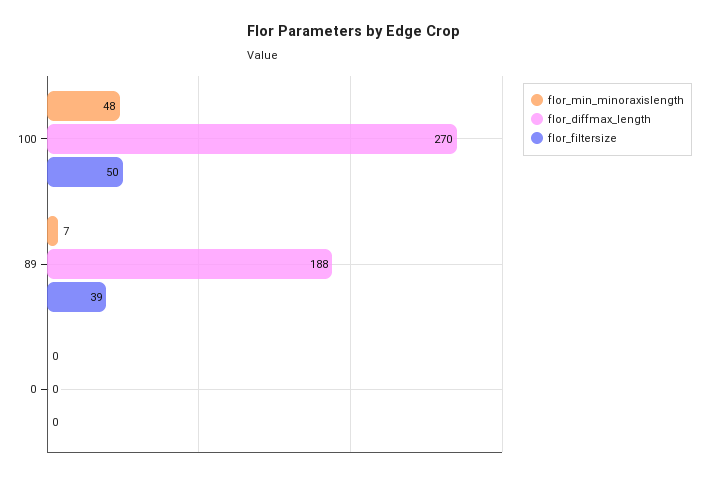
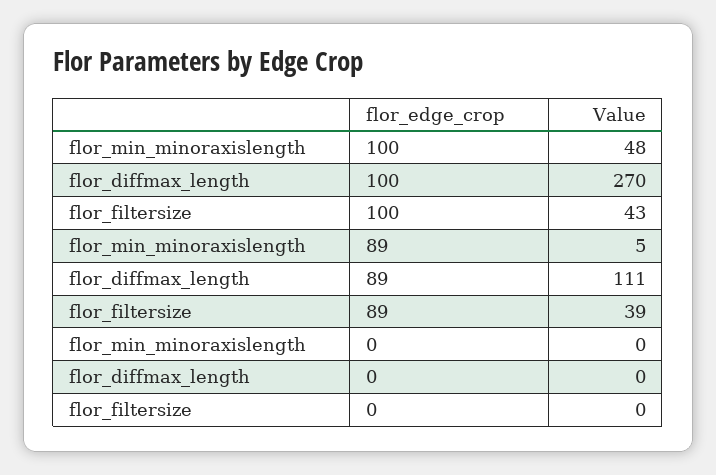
flor_filtersize, 100: 50 -> 43
flor_min_minoraxislength, 89: 7 -> 5
flor_diffmax_length, 89: 188 -> 111

